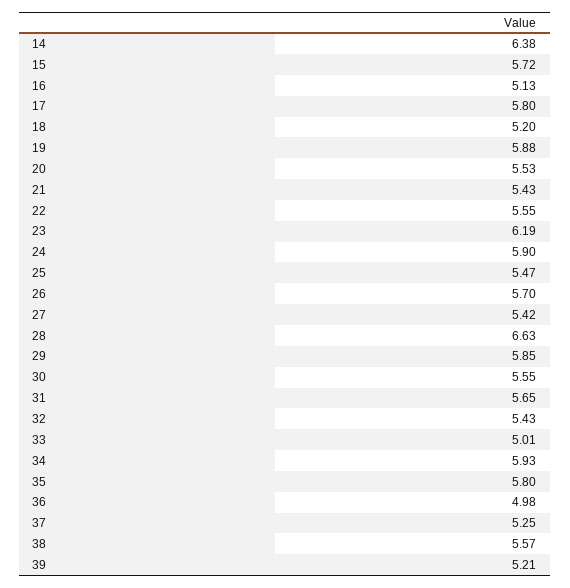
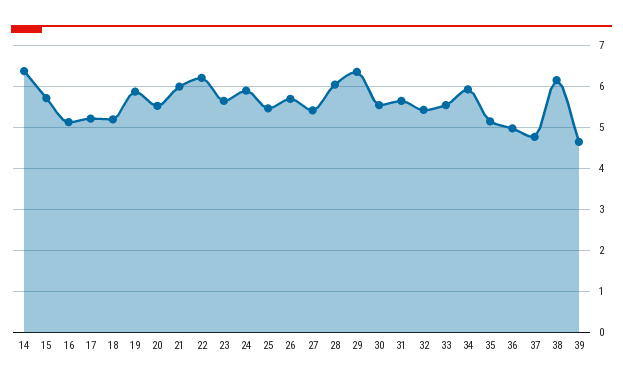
17: 5.8 -> 5.2
21: 5.43 -> 6
22: 5.55 -> 6.2
23: 6.19 -> 5.6
28: 6.63 -> 6
29: 5.85 -> 6.4
33: 5.01 -> 5.6
35: 5.8 -> 5.2
37: 5.25 -> 4.8
38: 5.57 -> 6.2
39: 5.21 -> 4.6

